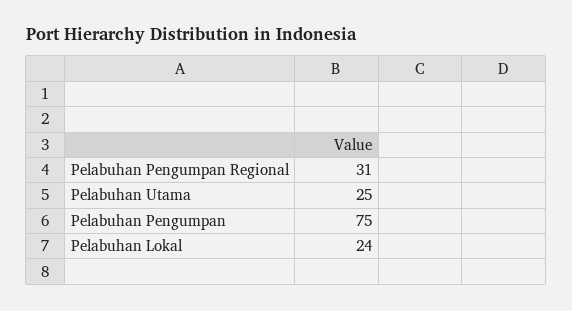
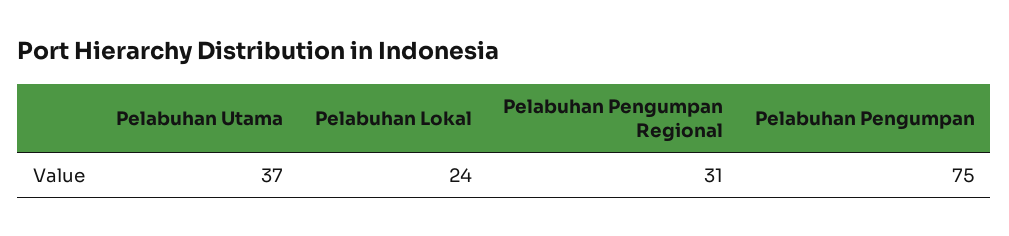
Pelabuhan Utama: 25 -> 37

